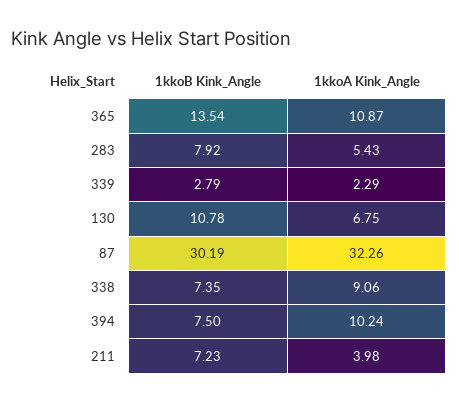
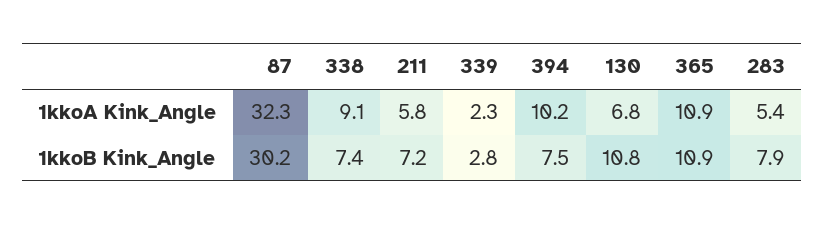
1kkoB Kink_Angle, 365: 13.54 -> 10.9
1kkoA Kink_Angle, 211: 3.98 -> 5.8

